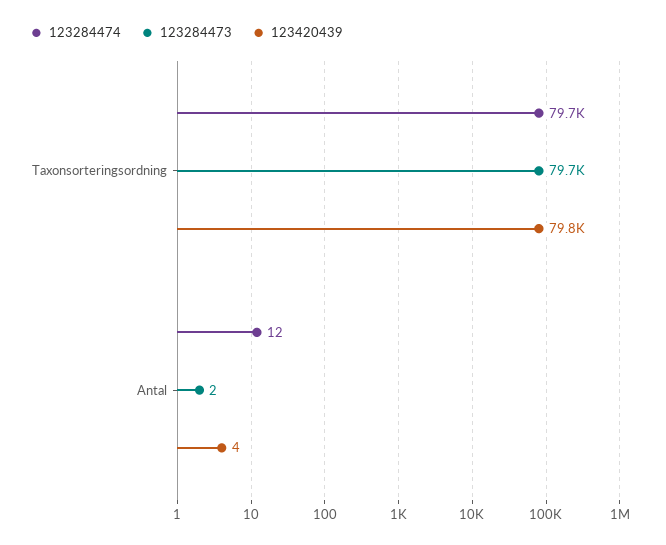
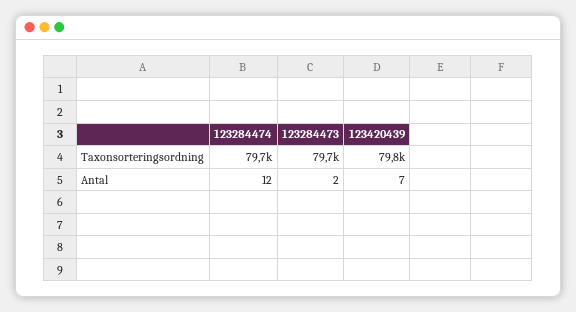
123420439, Antal: 4 -> 7

